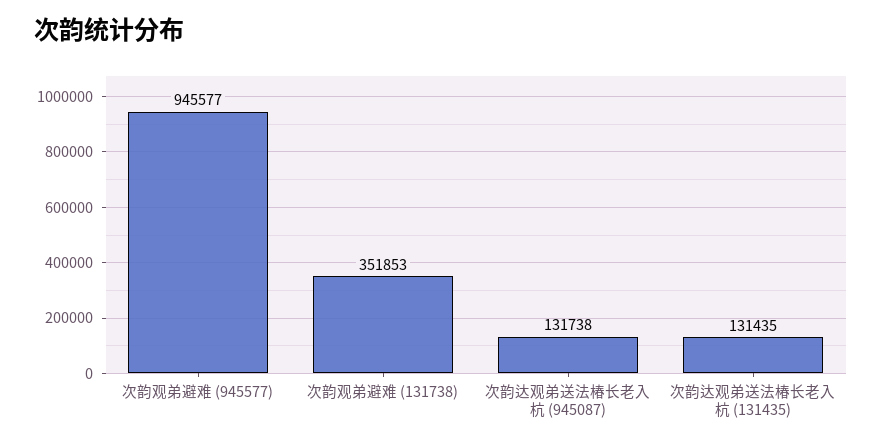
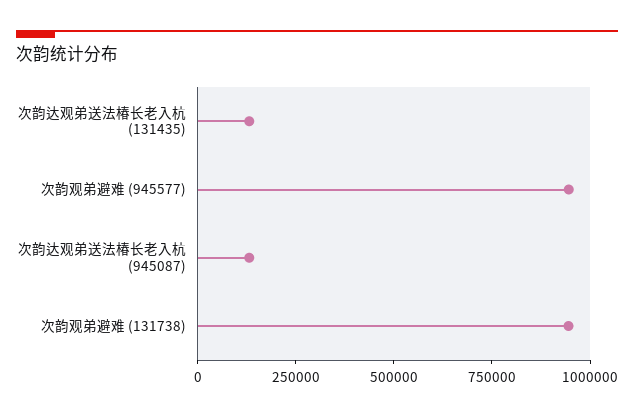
次韵观弟避难 (131738): 351853 -> 950000

